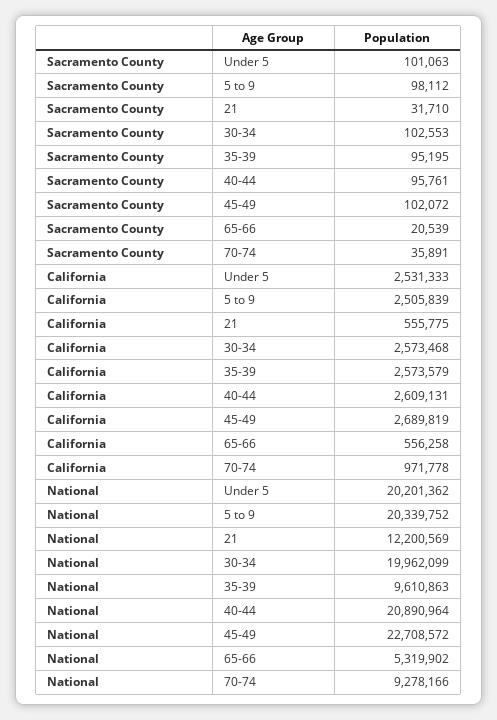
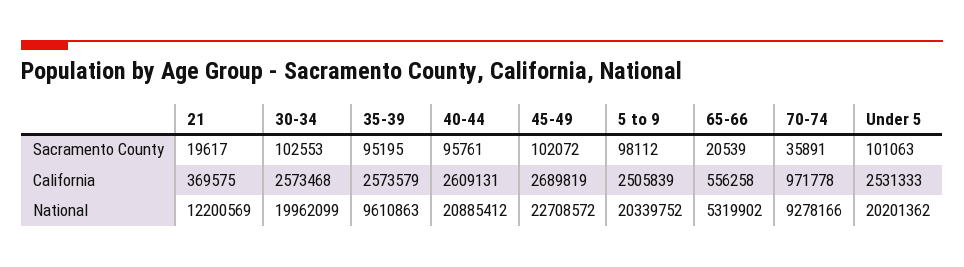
Sacramento County, 21: 31710 -> 19617
California, 21: 555775 -> 369575
National, 40-44: 20890964 -> 20885412

